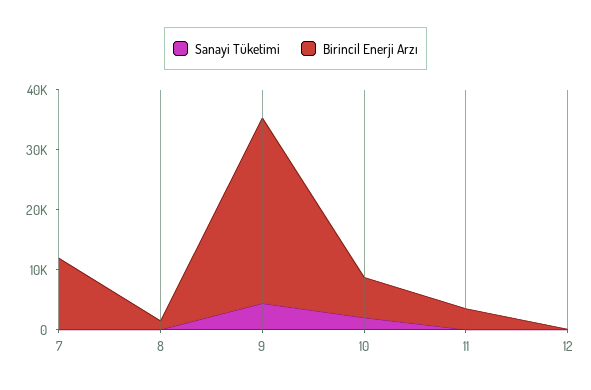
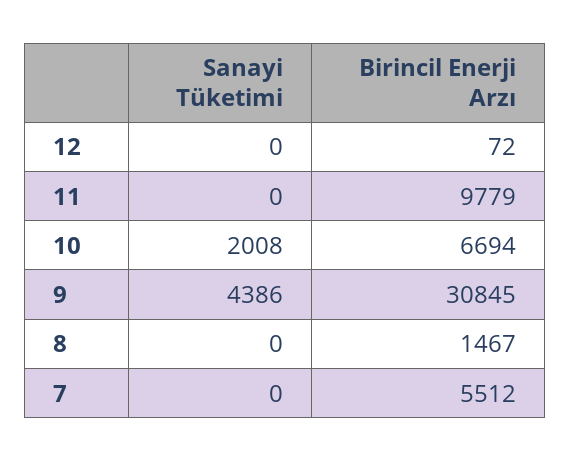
Birincil Enerji Arzı, 7: 12000 -> 5512
Birincil Enerji Arzı, 11: 4000 -> 9779

